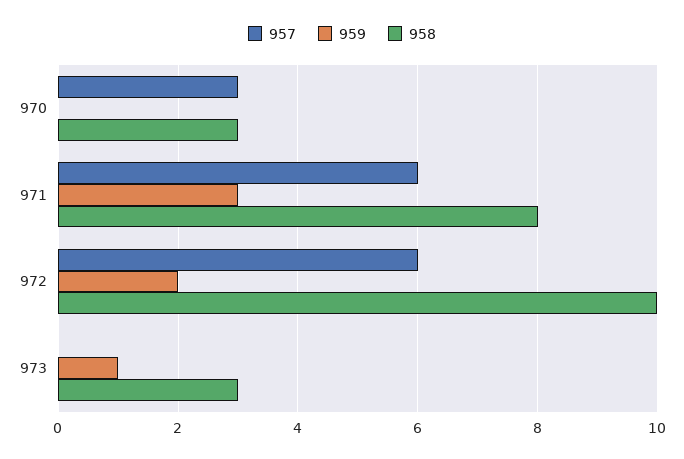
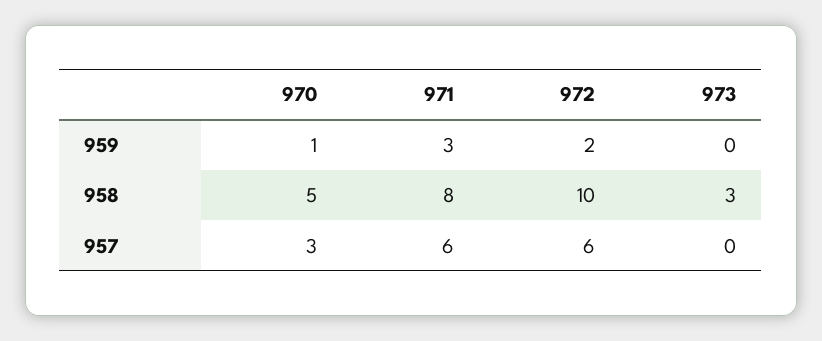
959, 970: 0 -> 1
958, 970: 3 -> 5
959, 973: 1 -> 0

